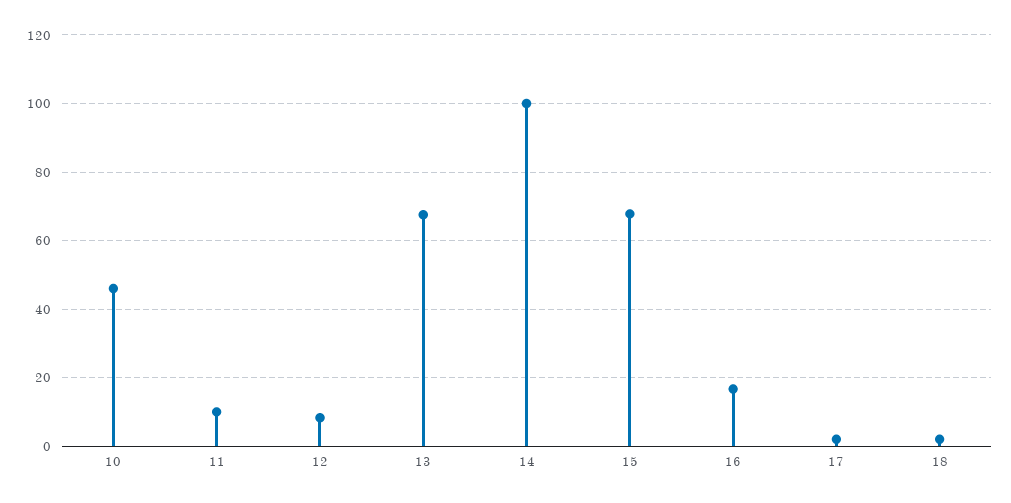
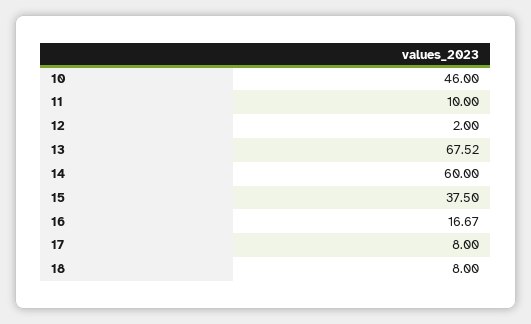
12: 8 -> 2
14: 100 -> 60
15: 68 -> 37.5
17: 2 -> 8
18: 2 -> 8

